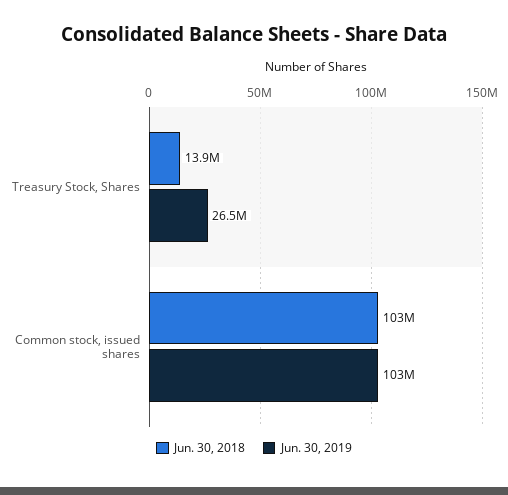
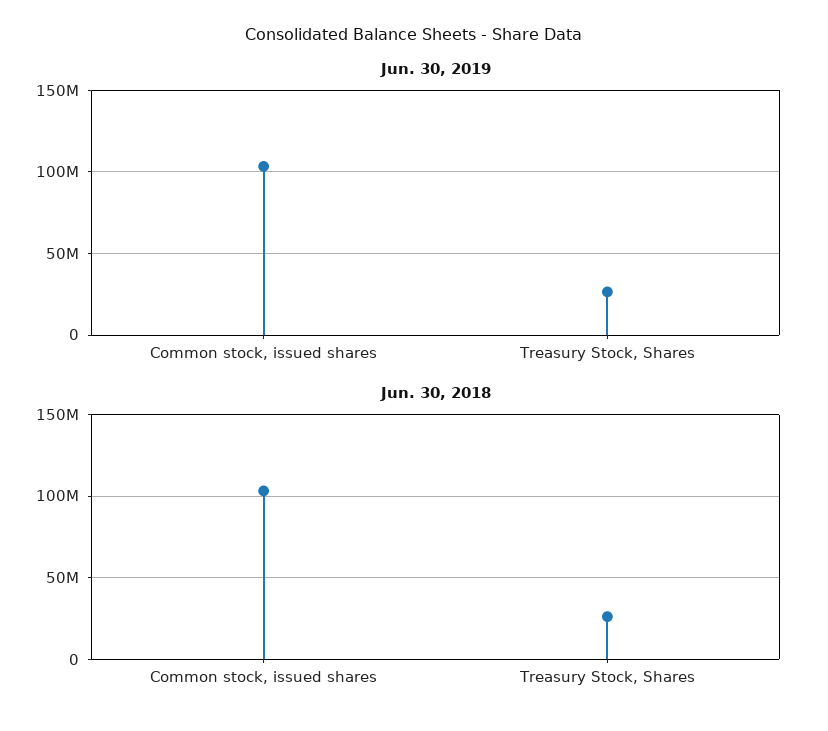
Jun. 30, 2018, Treasury Stock, Shares: 13900000 -> 25000000

